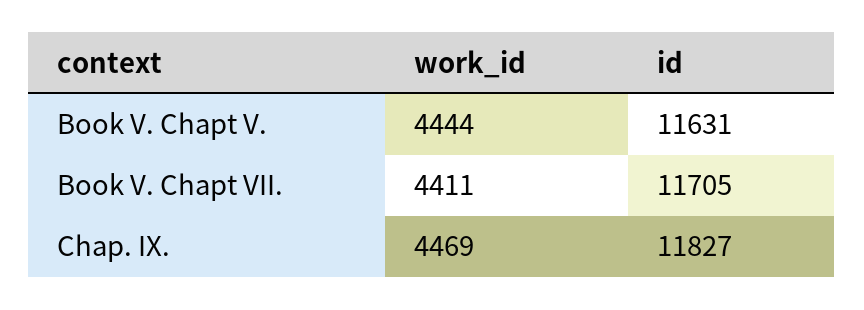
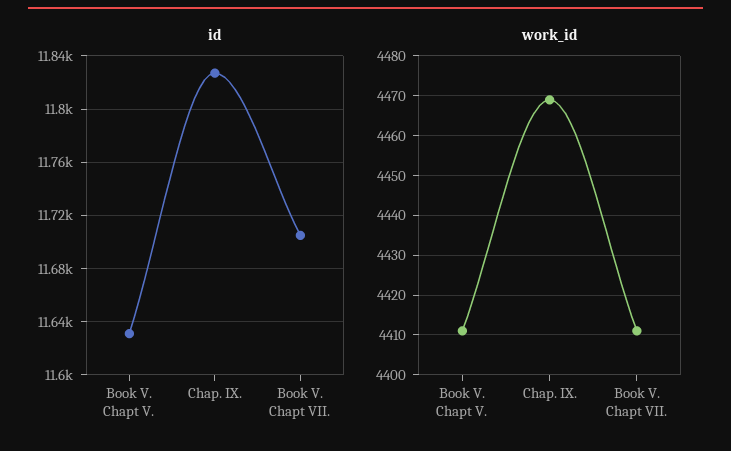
work_id, Book V. Chapt V.: 4444 -> 4410

